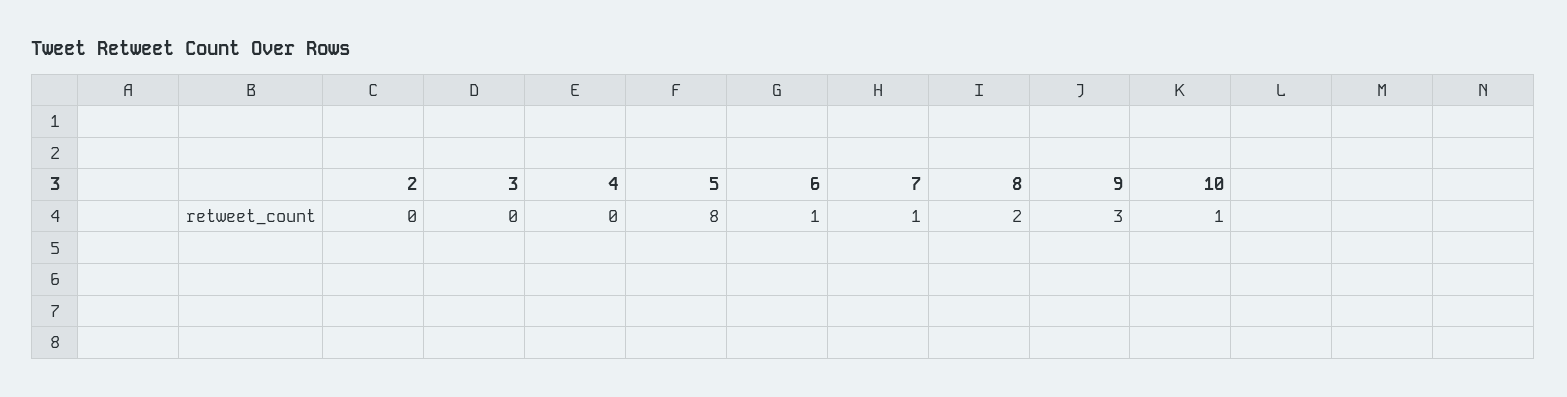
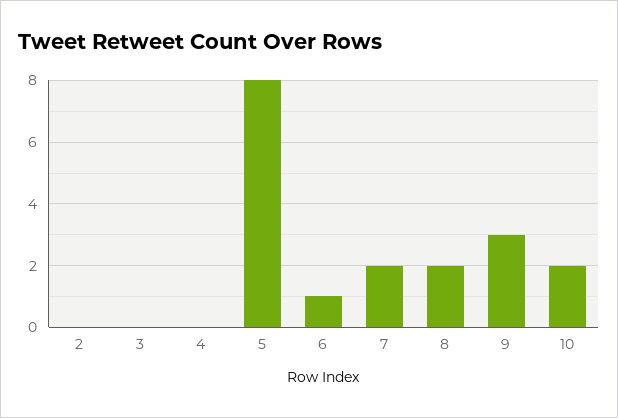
7: 1 -> 2
10: 1 -> 2

